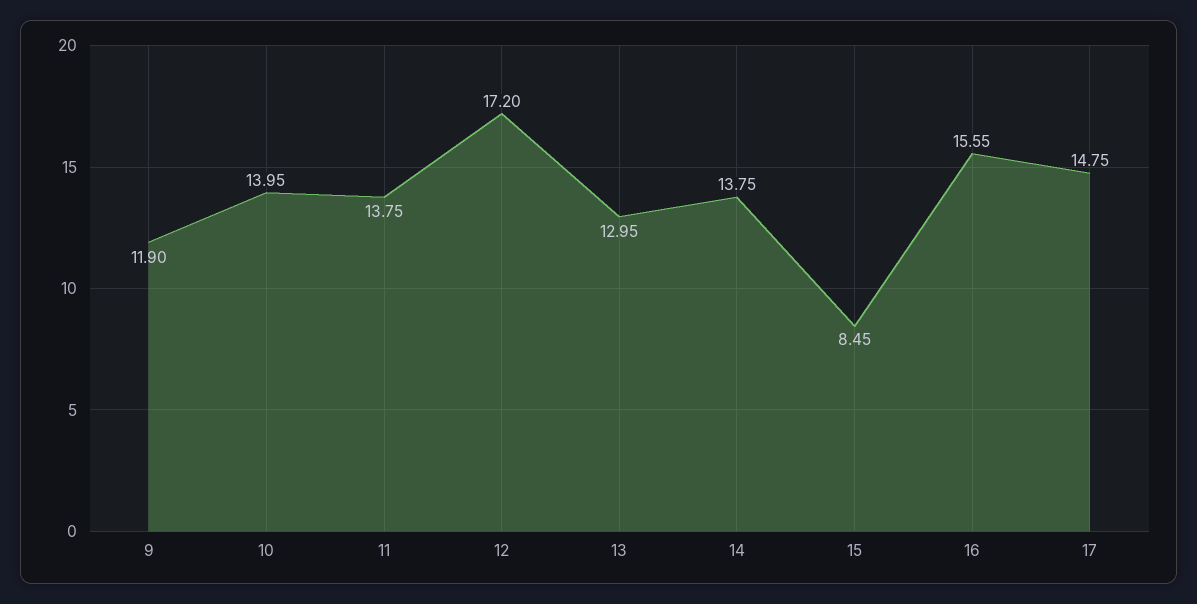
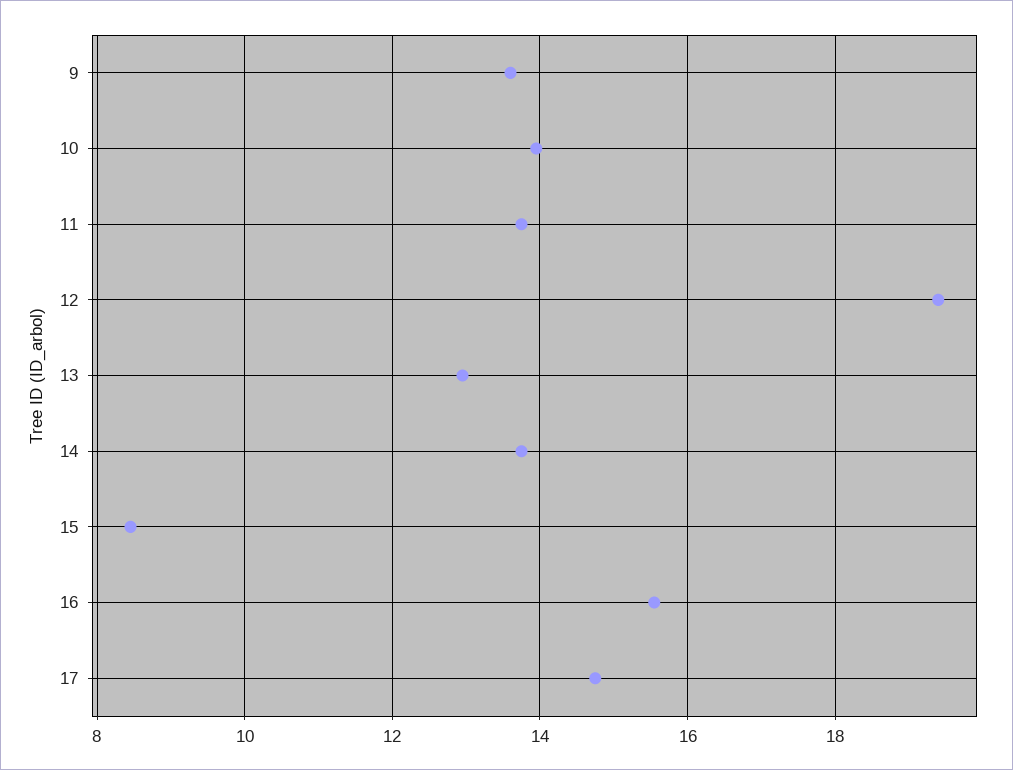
9: 11.9 -> 13.6
12: 17.2 -> 19.4

